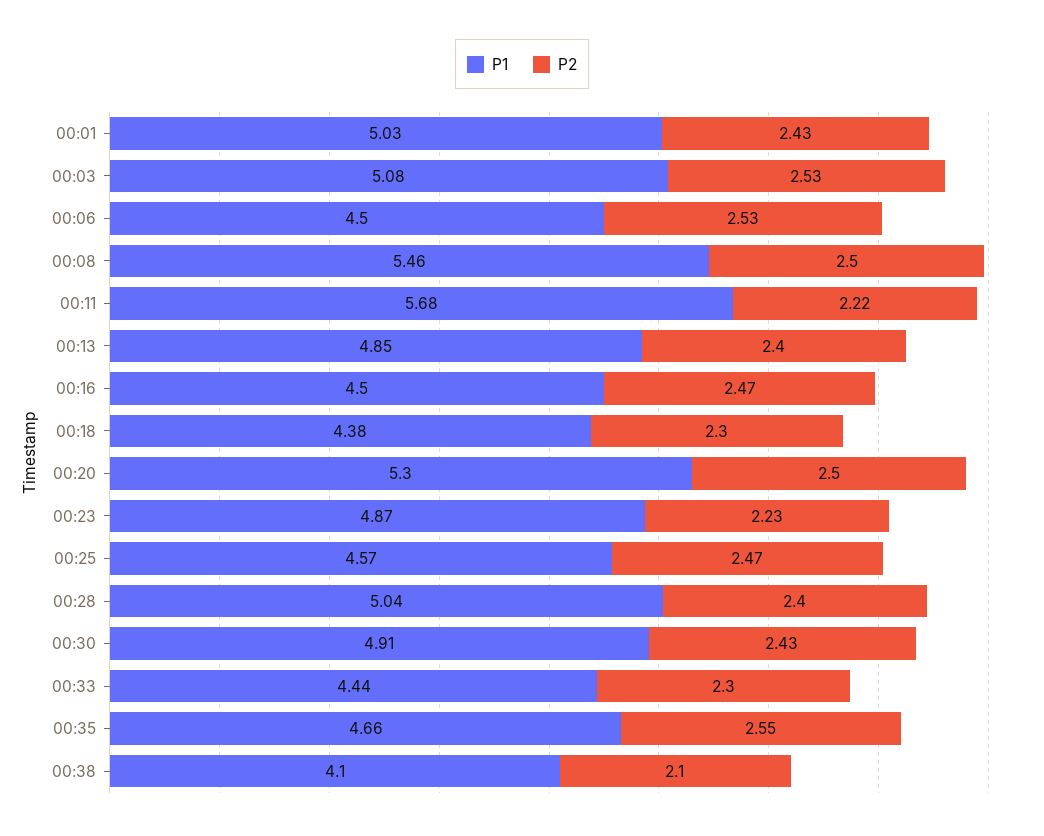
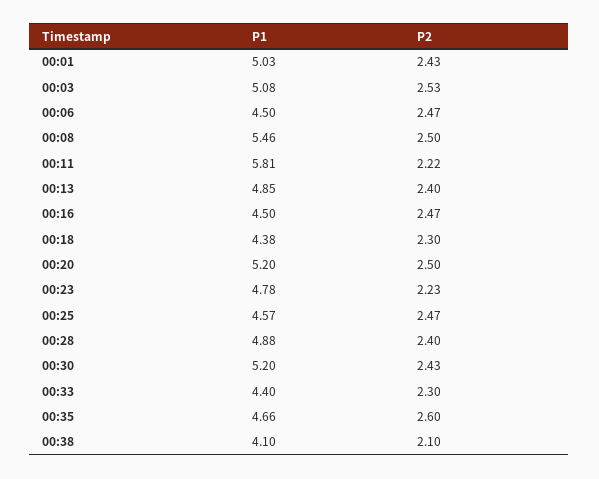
P2, 00:06: 2.53 -> 2.47
P1, 00:11: 5.68 -> 5.81
P1, 00:20: 5.3 -> 5.2
P1, 00:23: 4.87 -> 4.78
P1, 00:28: 5.04 -> 4.88
P1, 00:30: 4.91 -> 5.2
P1, 00:33: 4.44 -> 4.4
P2, 00:35: 2.55 -> 2.6

